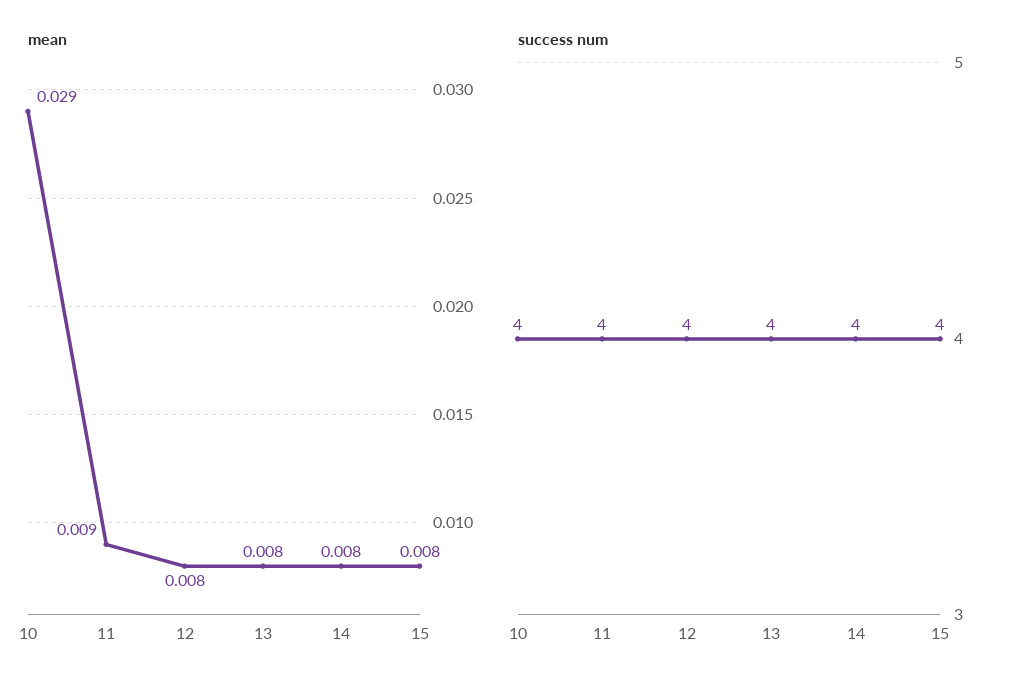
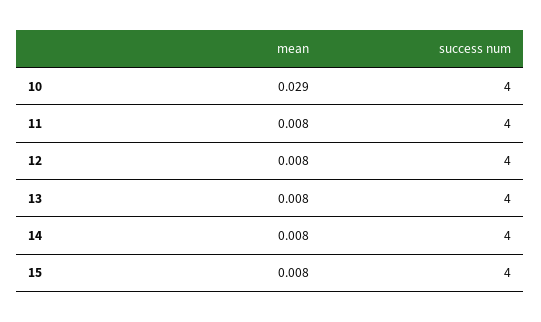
mean, 11: 0.009 -> 0.008

